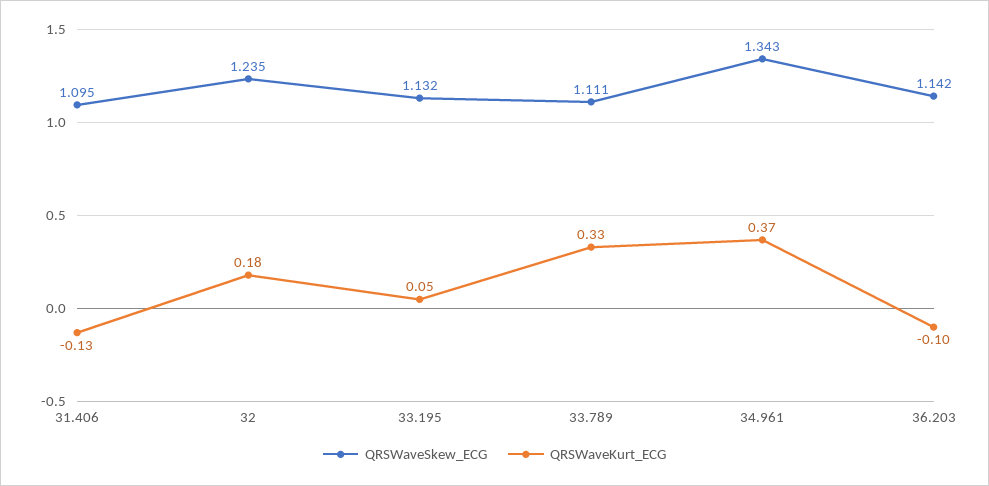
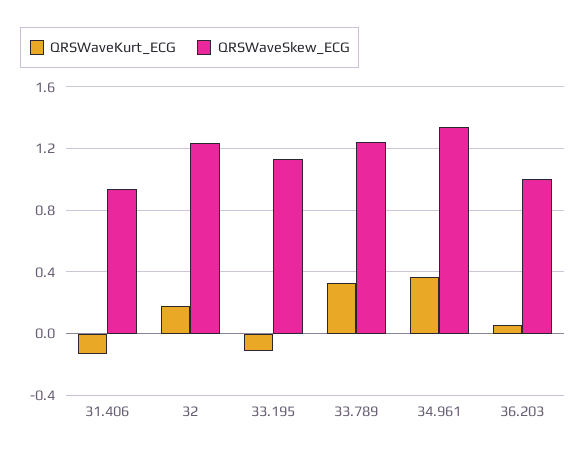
QRSWaveSkew_ECG, 31.406: 1.095 -> 0.95
QRSWaveKurt_ECG, 33.195: 0.05 -> -0.1
QRSWaveSkew_ECG, 33.789: 1.111 -> 1.25
QRSWaveSkew_ECG, 36.203: 1.142 -> 1
QRSWaveKurt_ECG, 36.203: -0.1 -> 0.05

